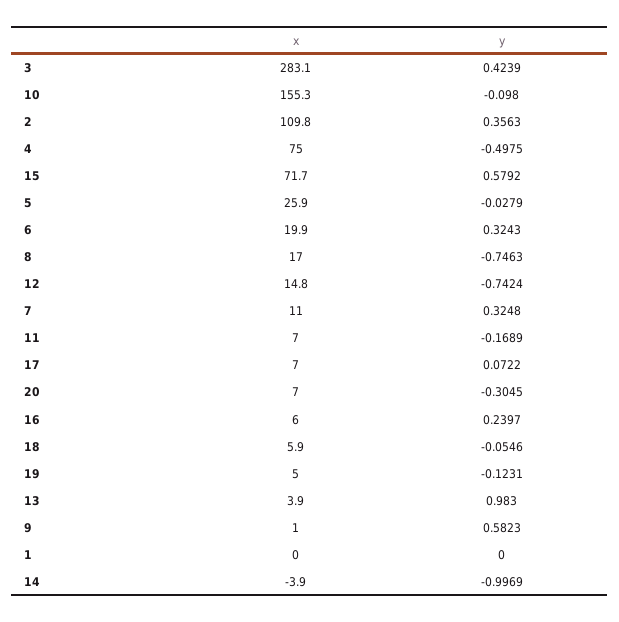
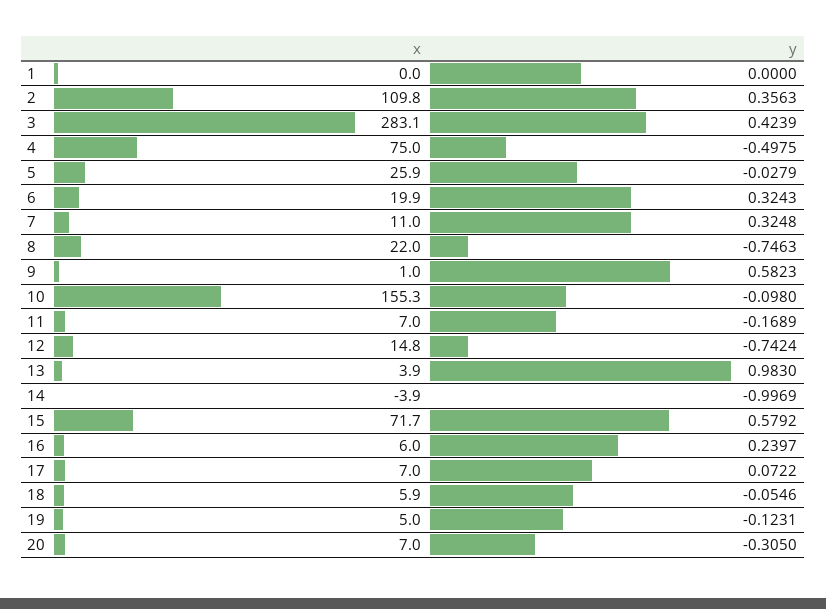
x, 8: 17 -> 22
y, 20: -0.3045 -> -0.305

